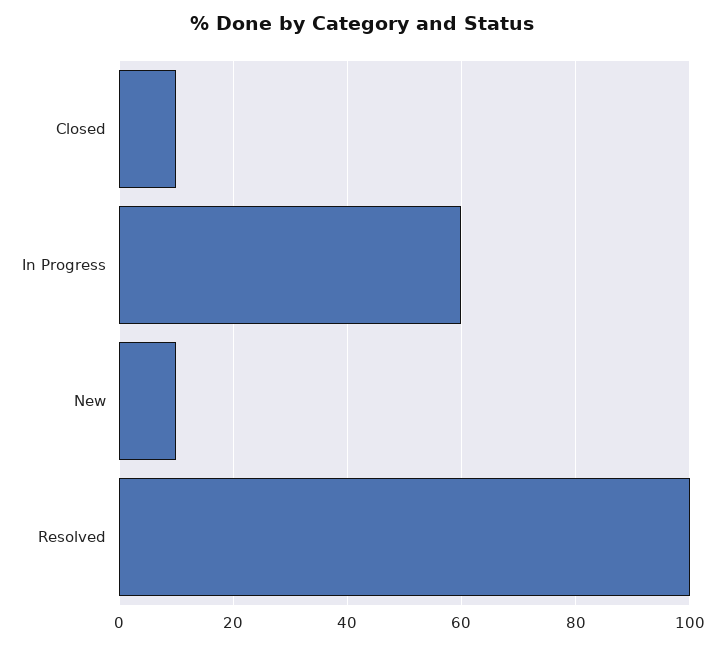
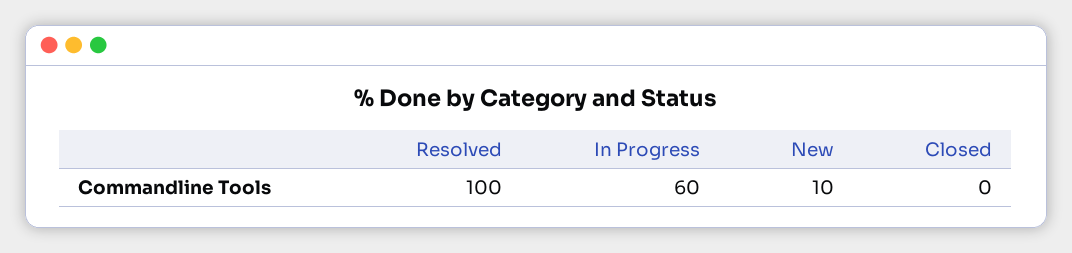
Closed: 10 -> 0

